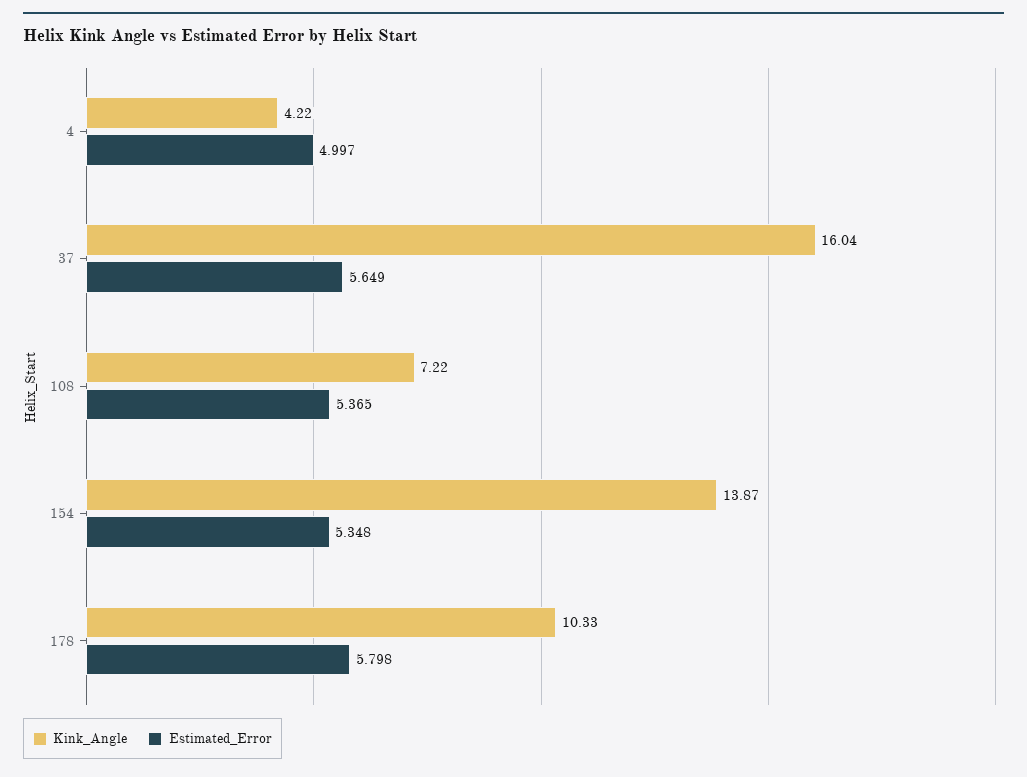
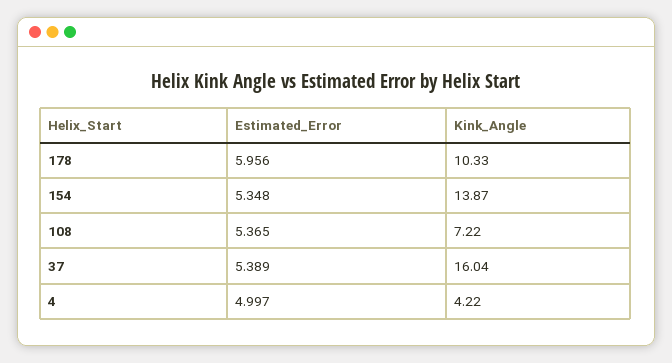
Estimated_Error, 37: 5.649 -> 5.389
Estimated_Error, 178: 5.798 -> 5.956

